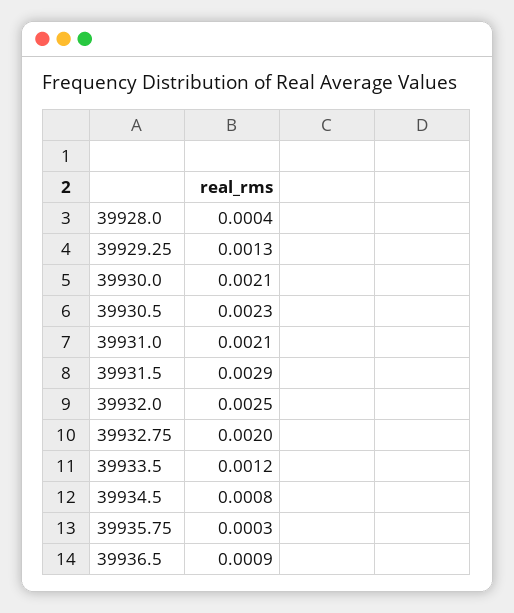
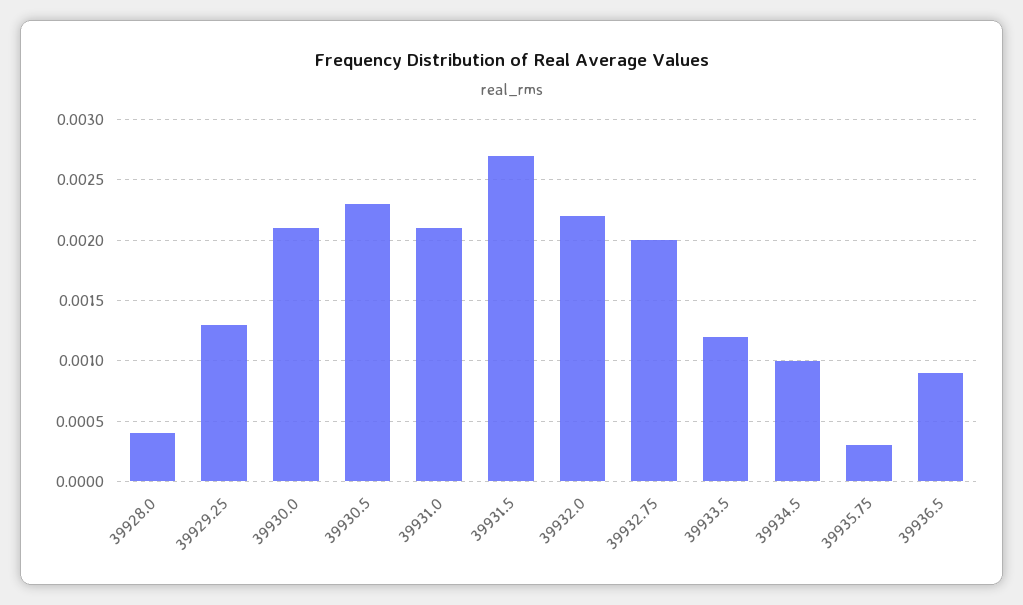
39931.5: 0.0029 -> 0.0027
39932.0: 0.0025 -> 0.0022
39934.5: 0.0008 -> 0.001

